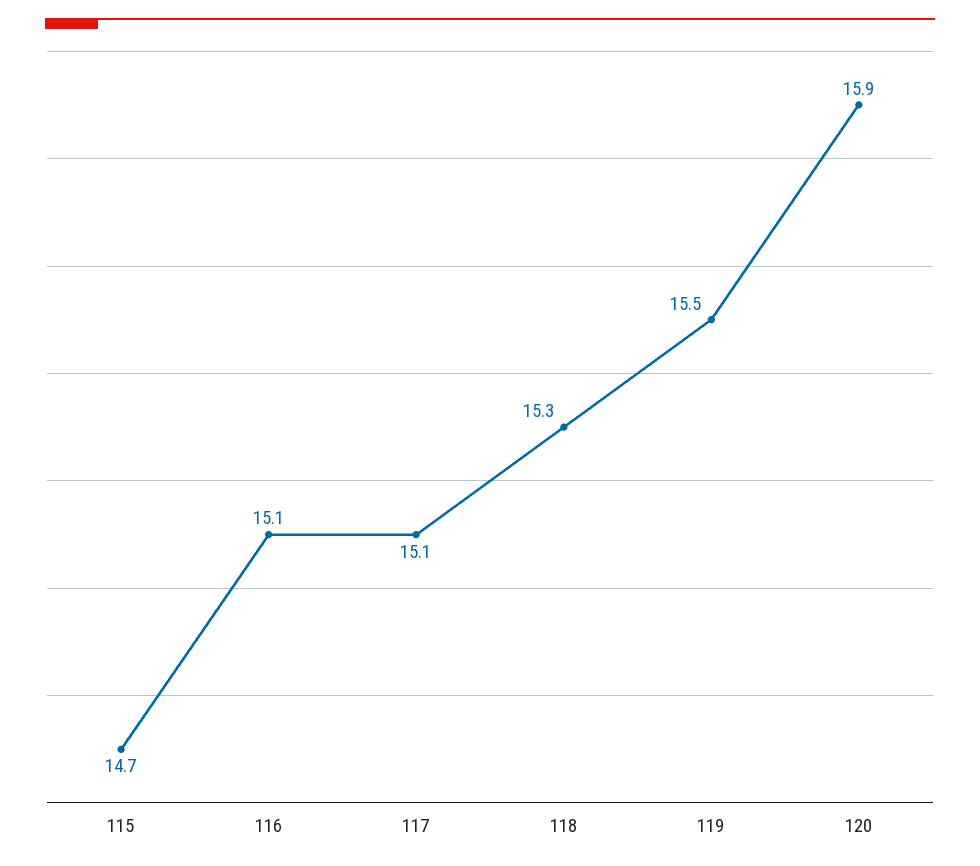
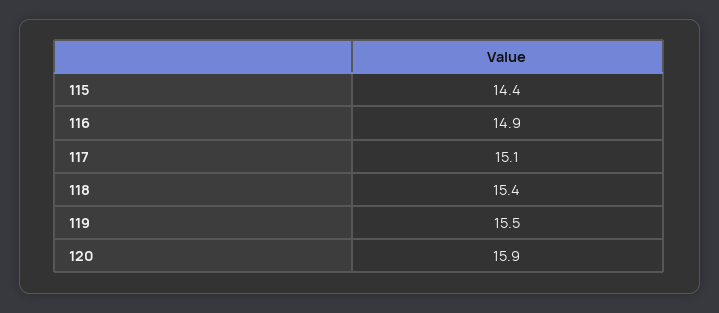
115: 14.7 -> 14.4
116: 15.1 -> 14.9
118: 15.3 -> 15.4

